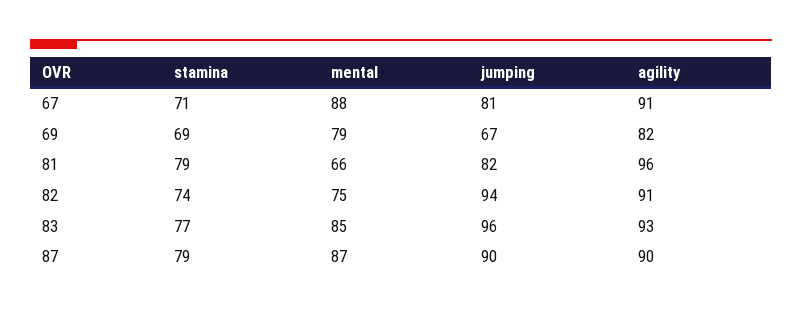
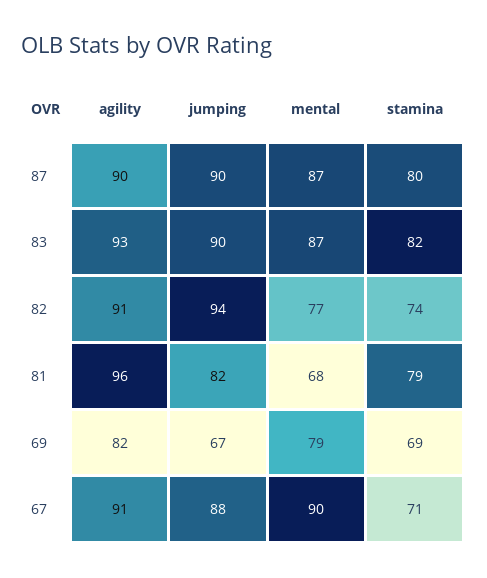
mental, 67: 88 -> 90
jumping, 67: 81 -> 88
mental, 81: 66 -> 68
mental, 82: 75 -> 77
stamina, 83: 77 -> 82
mental, 83: 85 -> 87
jumping, 83: 96 -> 90
stamina, 87: 79 -> 80

